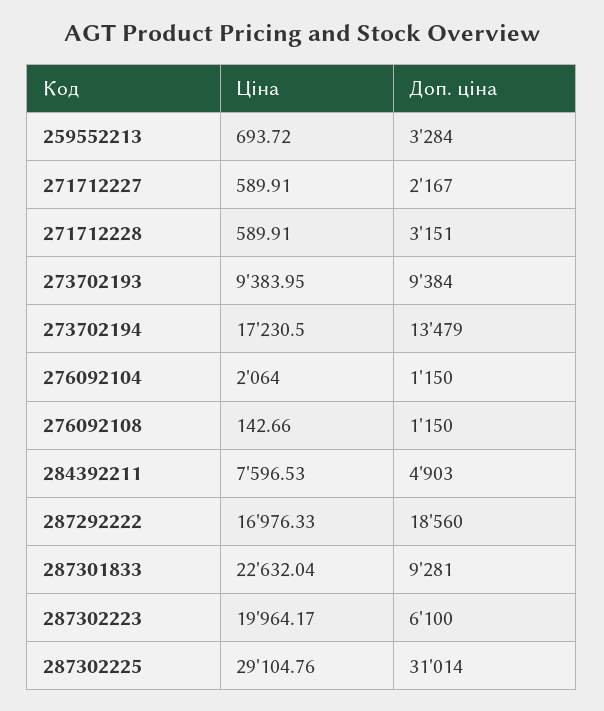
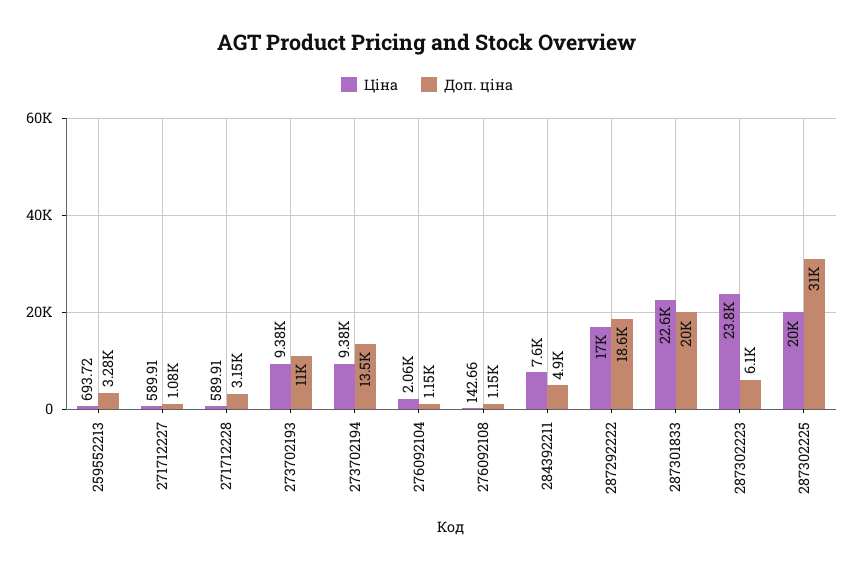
Доп. ціна, 271712227: 2167 -> 1080
Доп. ціна, 273702193: 9384 -> 11000
Ціна, 273702194: 17230.5 -> 9380
Доп. ціна, 287301833: 9281 -> 20000
Ціна, 287302223: 19964.17 -> 23800
Ціна, 287302225: 29104.76 -> 20000

